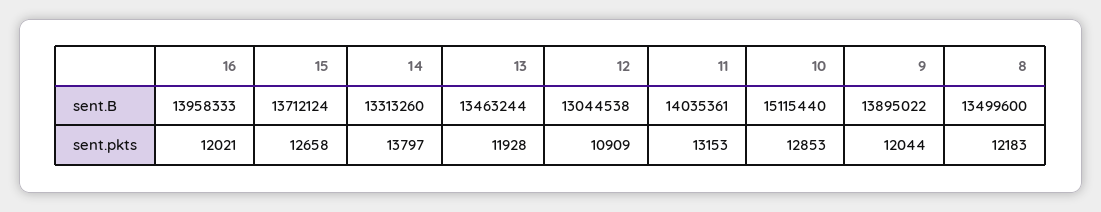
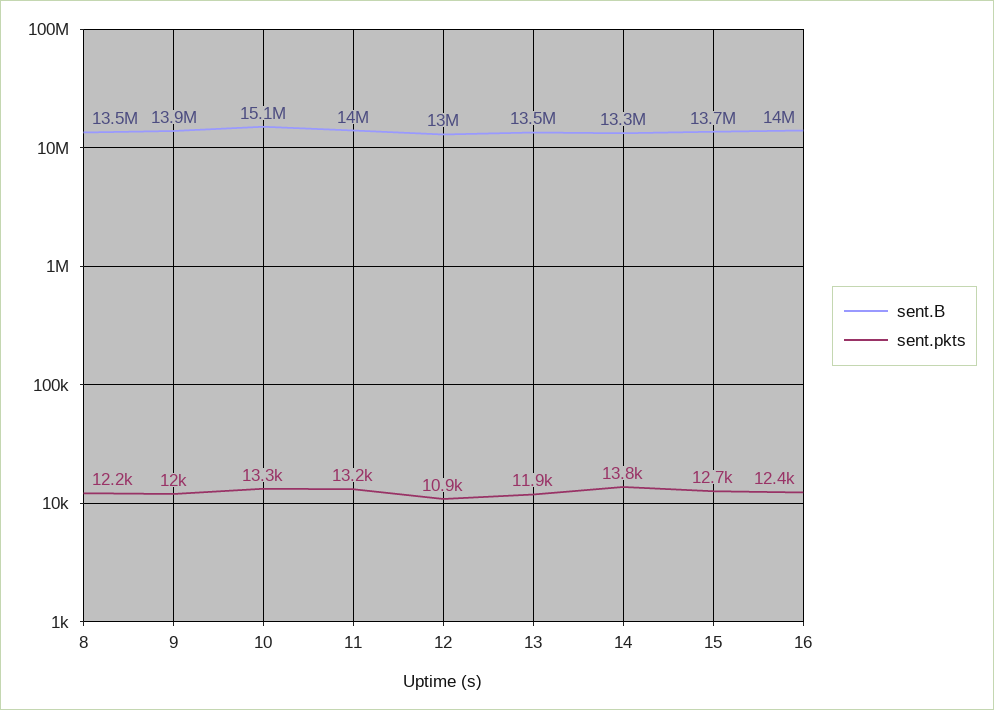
sent.pkts, 16: 12021 -> 12400
sent.pkts, 10: 12853 -> 13300

